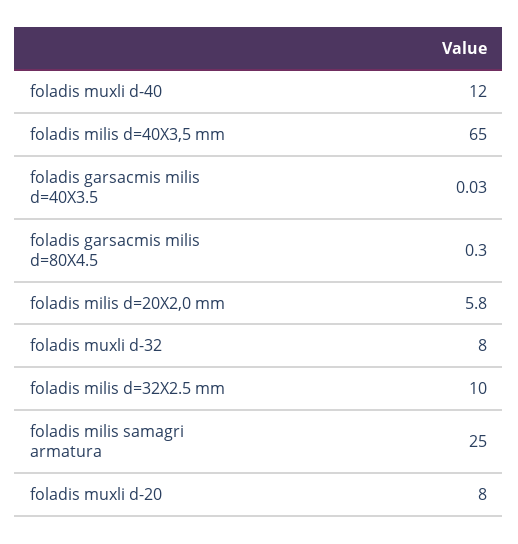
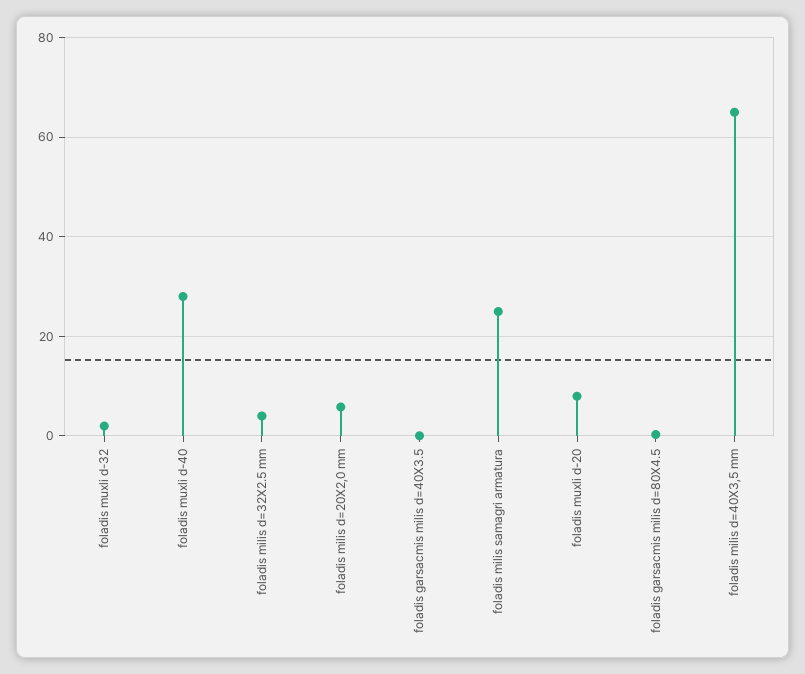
foladis muxli d-40: 12 -> 28
foladis muxli d-32: 8 -> 2
foladis milis d=32X2.5 mm: 10 -> 4

